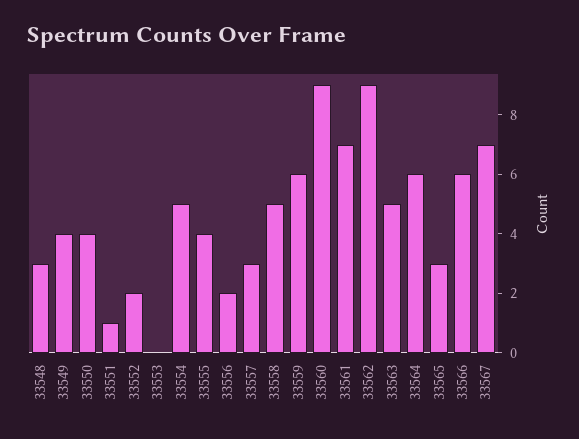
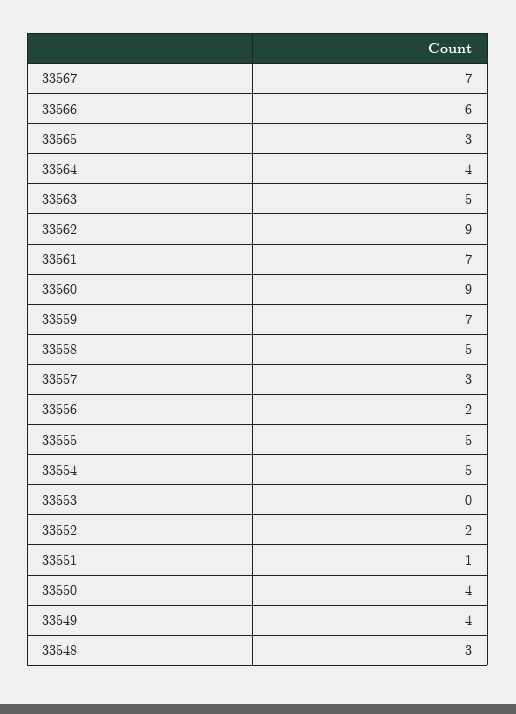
33555: 4 -> 5
33559: 6 -> 7
33564: 6 -> 4

